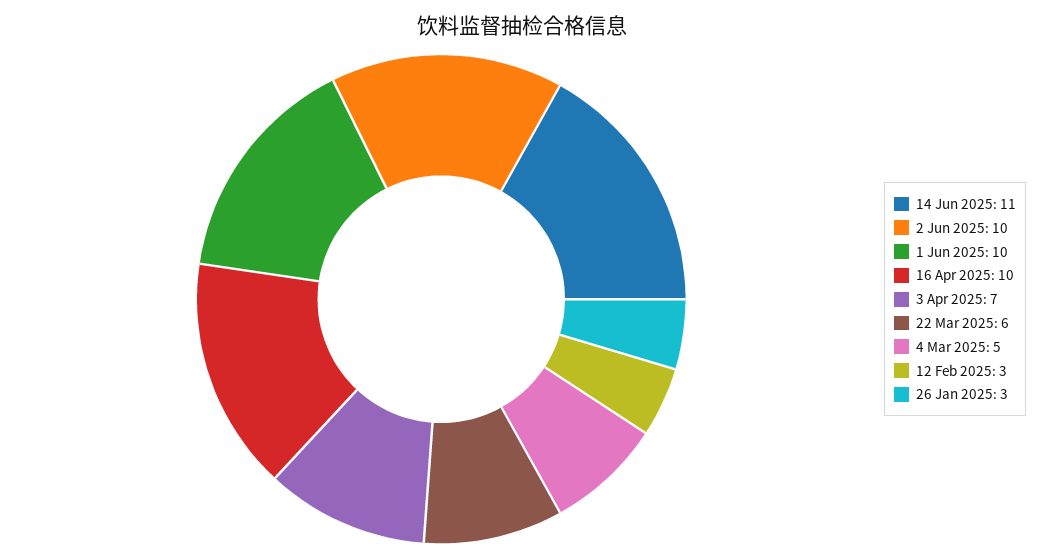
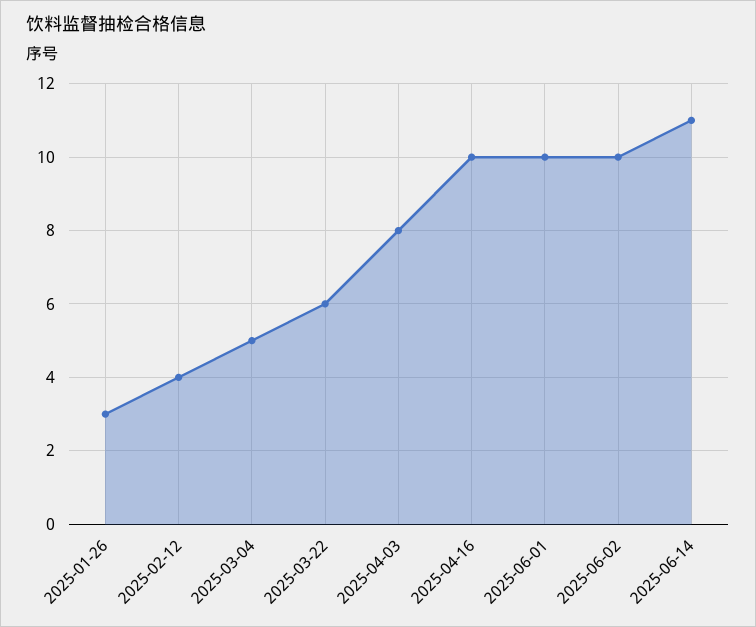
3 Apr 2025: 7 -> 8
12 Feb 2025: 3 -> 4

